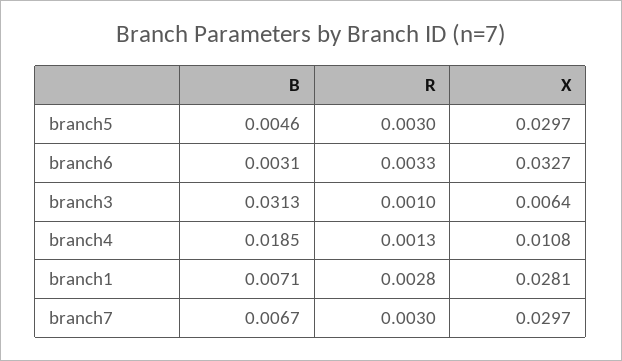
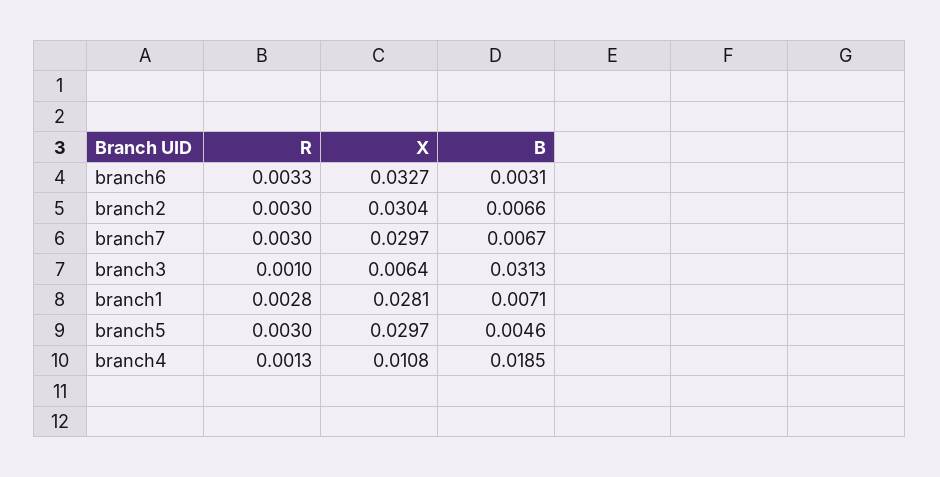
R, branch2: none -> 0.003
X, branch2: none -> 0.0304
B, branch2: none -> 0.0066

